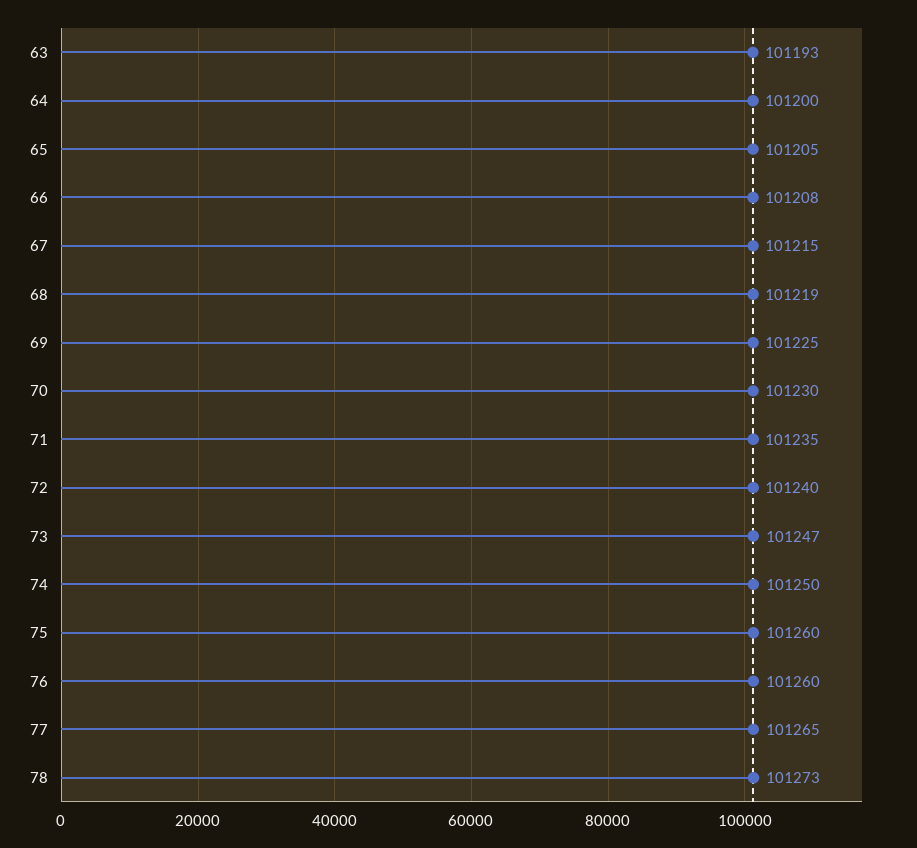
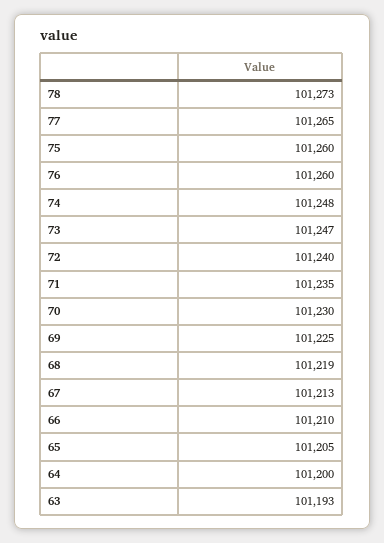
66: 101208 -> 101210
67: 101215 -> 101213
74: 101250 -> 101248

